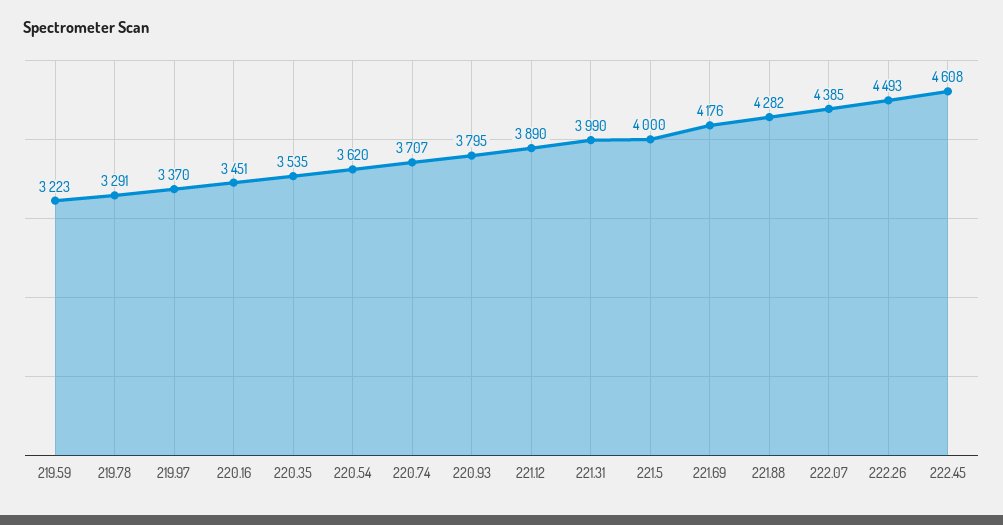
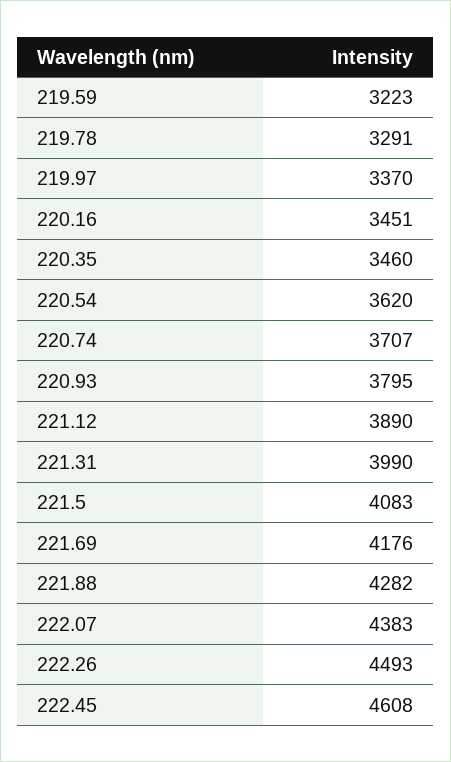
220.35: 3535 -> 3460
221.5: 4000 -> 4083
222.07: 4385 -> 4383

